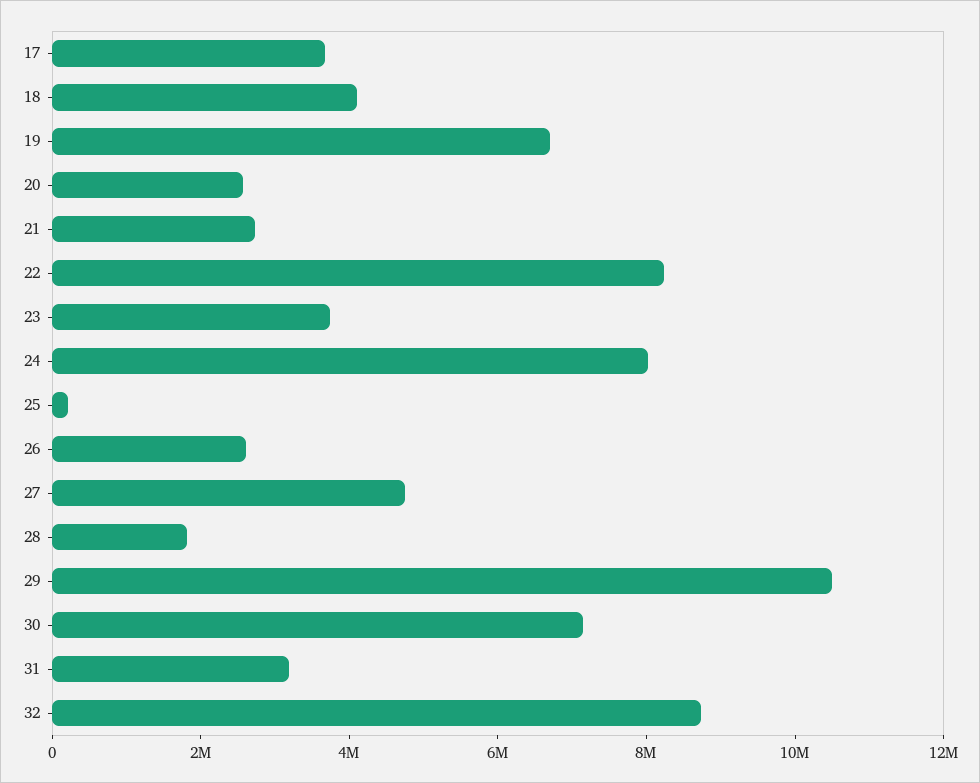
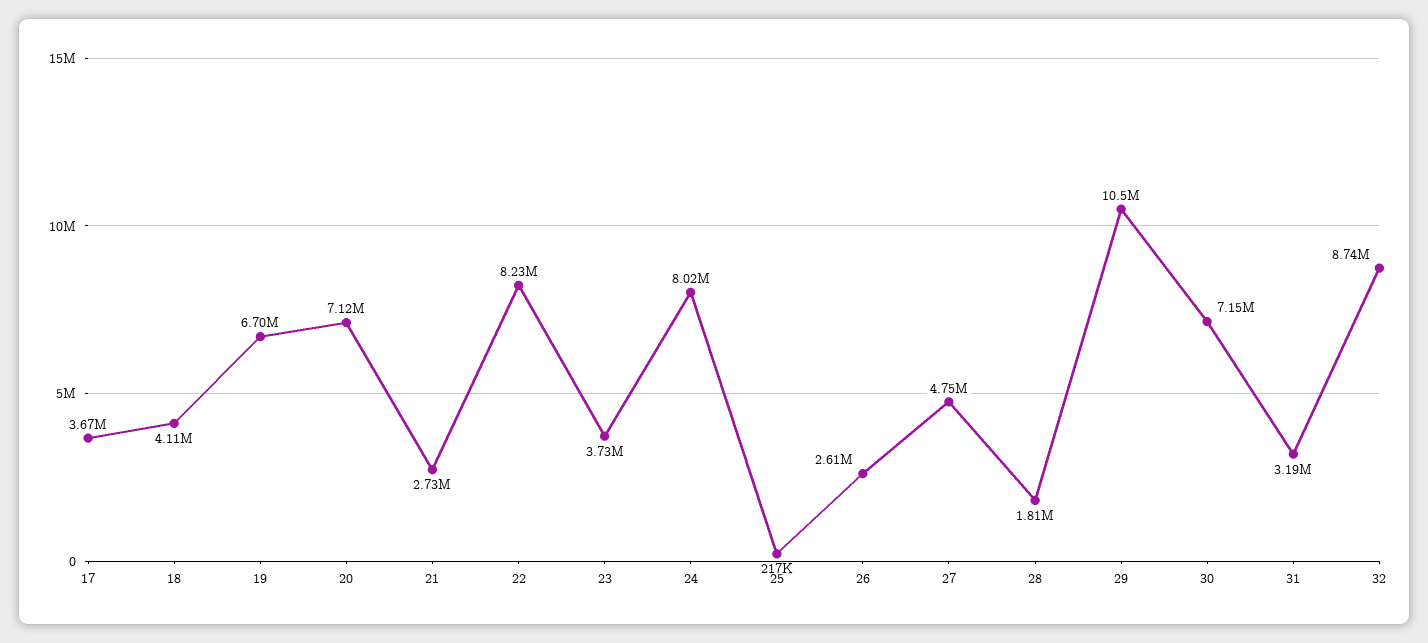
20: 2500000 -> 7120000

